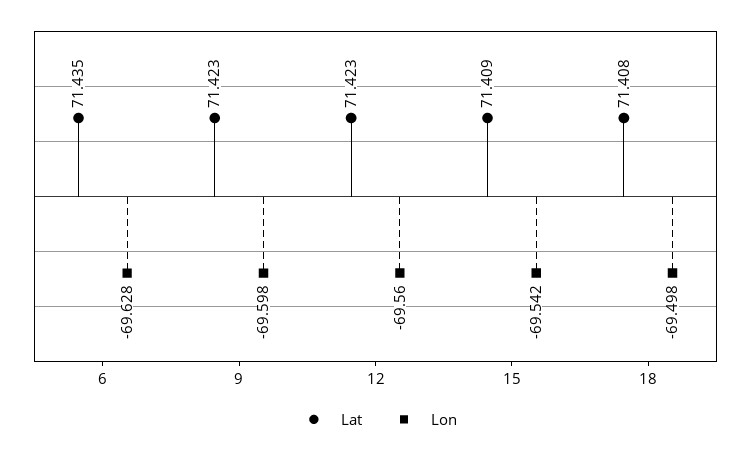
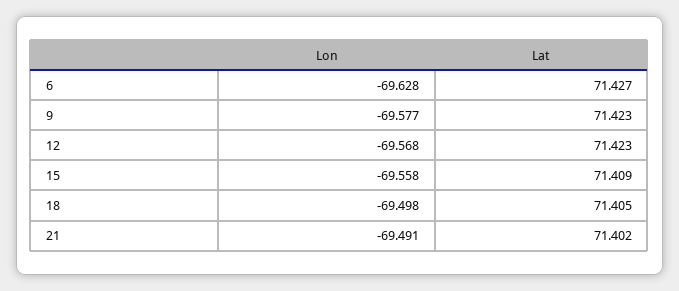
Lat, 6: 71.435 -> 71.427
Lon, 9: -69.598 -> -69.577
Lon, 12: -69.56 -> -69.568
Lon, 15: -69.542 -> -69.558
Lat, 18: 71.408 -> 71.405
Lon, 21: none -> -69.491
Lat, 21: none -> 71.402

